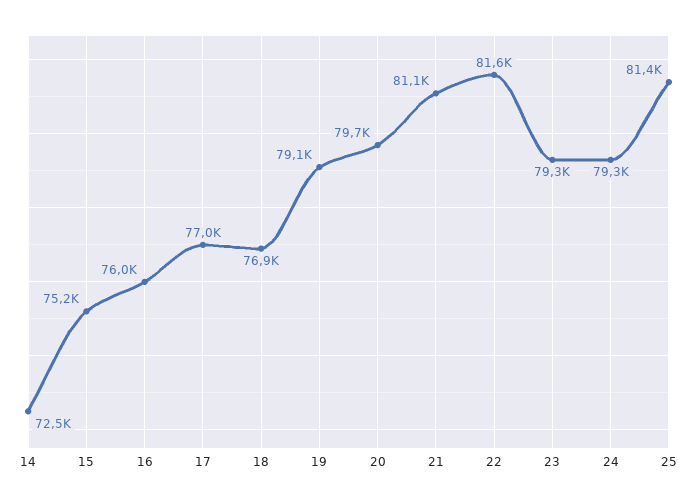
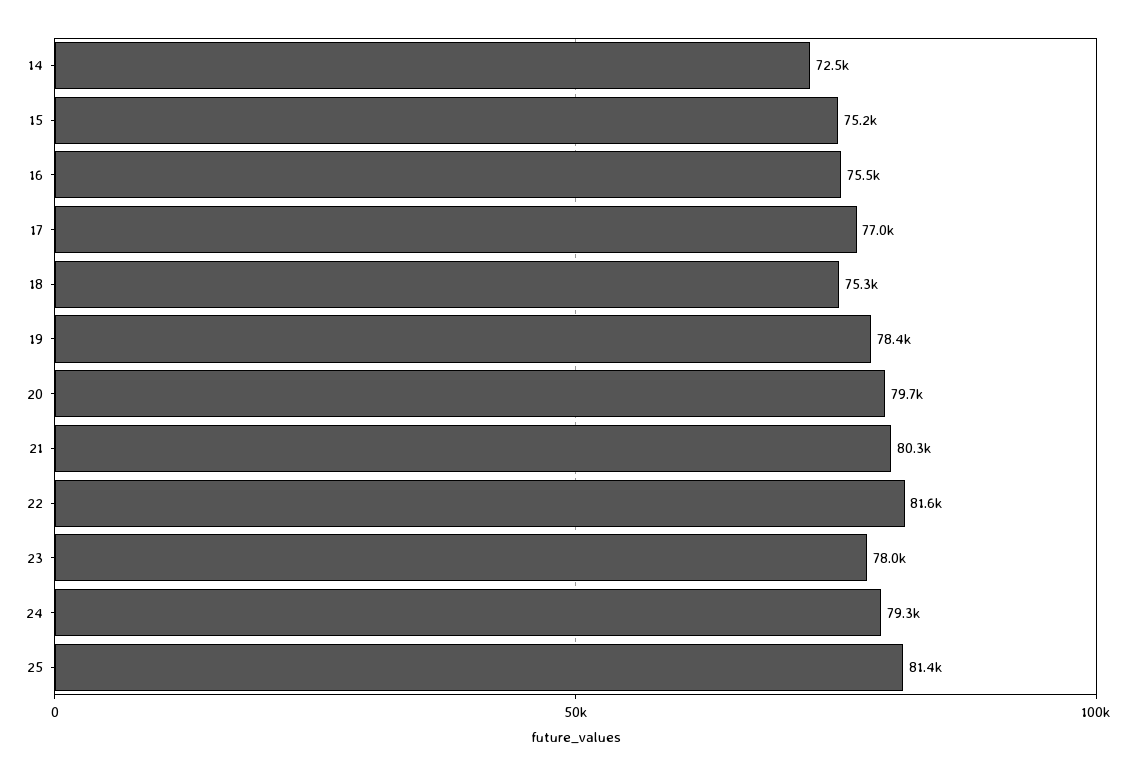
16: 76000 -> 75500
18: 76900 -> 75300
19: 79100 -> 78400
21: 81100 -> 80300
23: 79300 -> 78000

